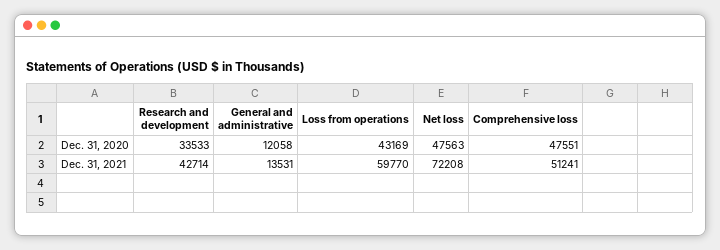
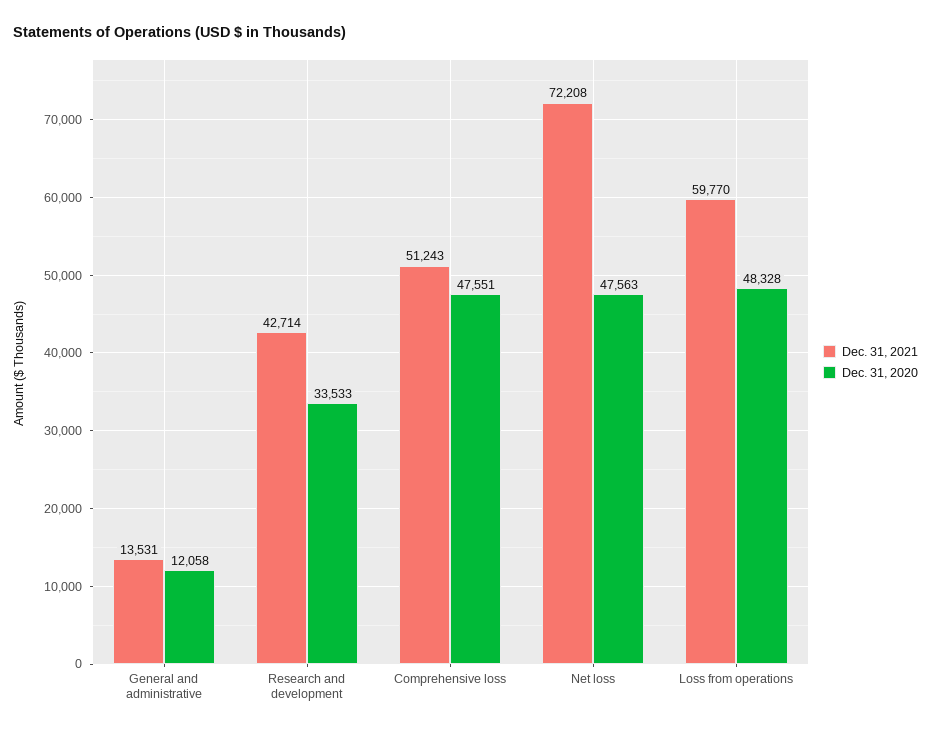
Dec. 31, 2020, Loss from operations: 43169 -> 48328
Dec. 31, 2021, Comprehensive loss: 51241 -> 51243

